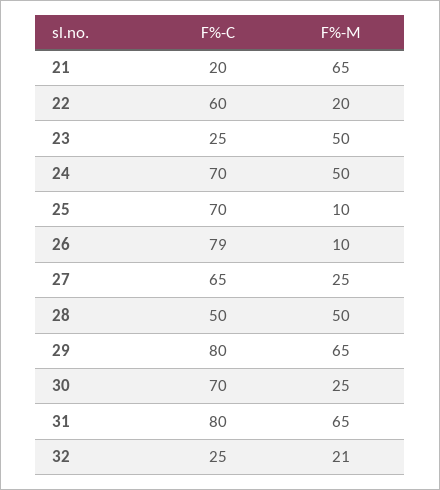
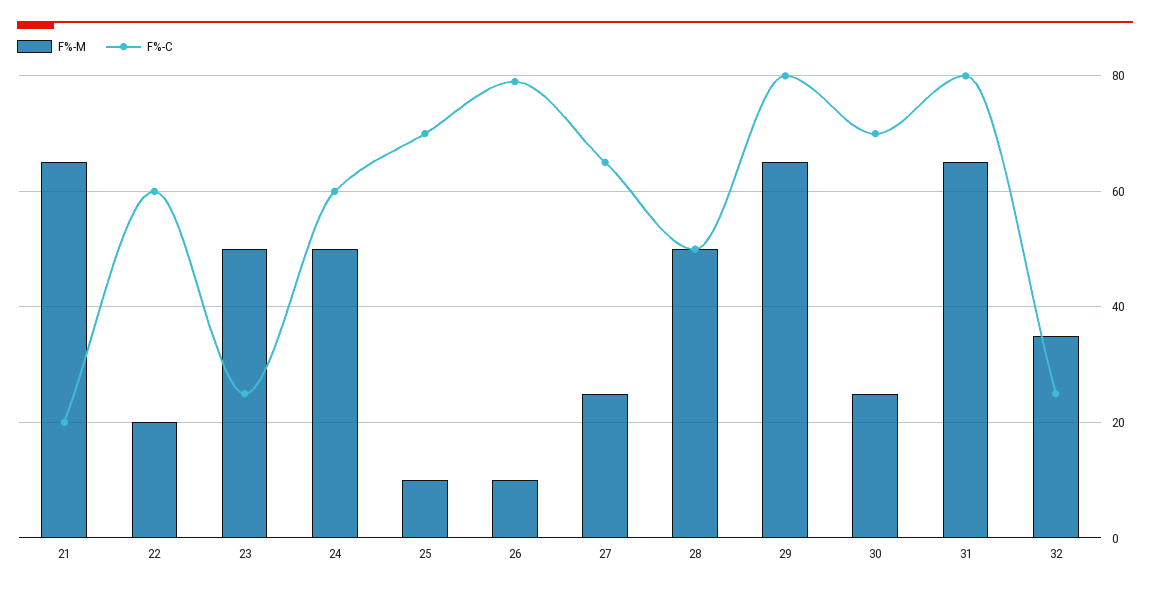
F%-C, 24: 70 -> 60
F%-M, 32: 21 -> 35

